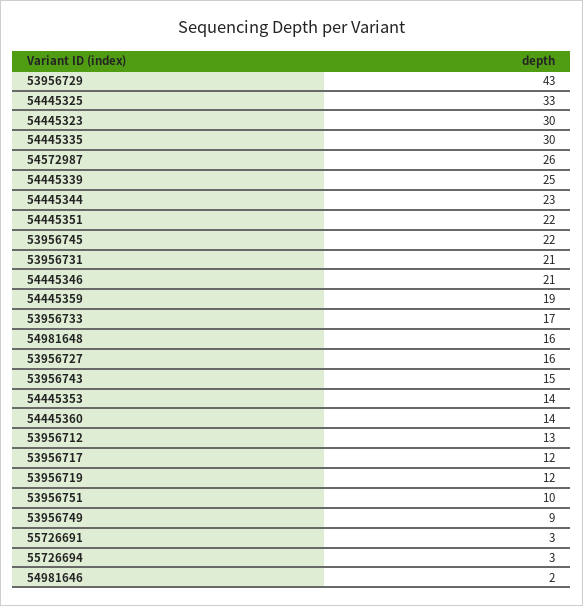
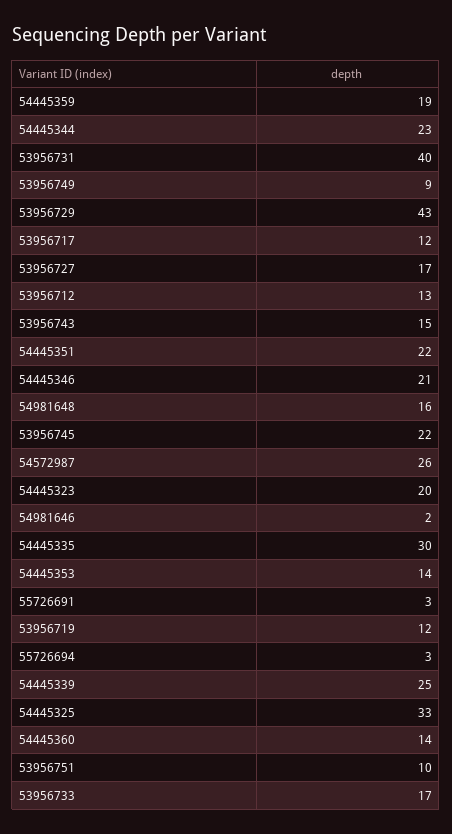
54445323: 30 -> 20
53956731: 21 -> 40
53956727: 16 -> 17

